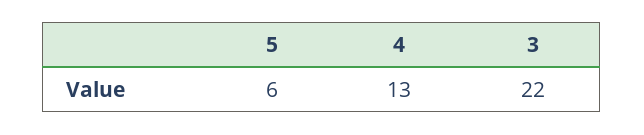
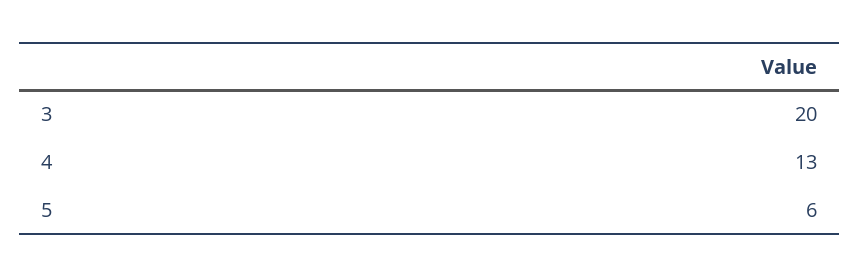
3: 22 -> 20

